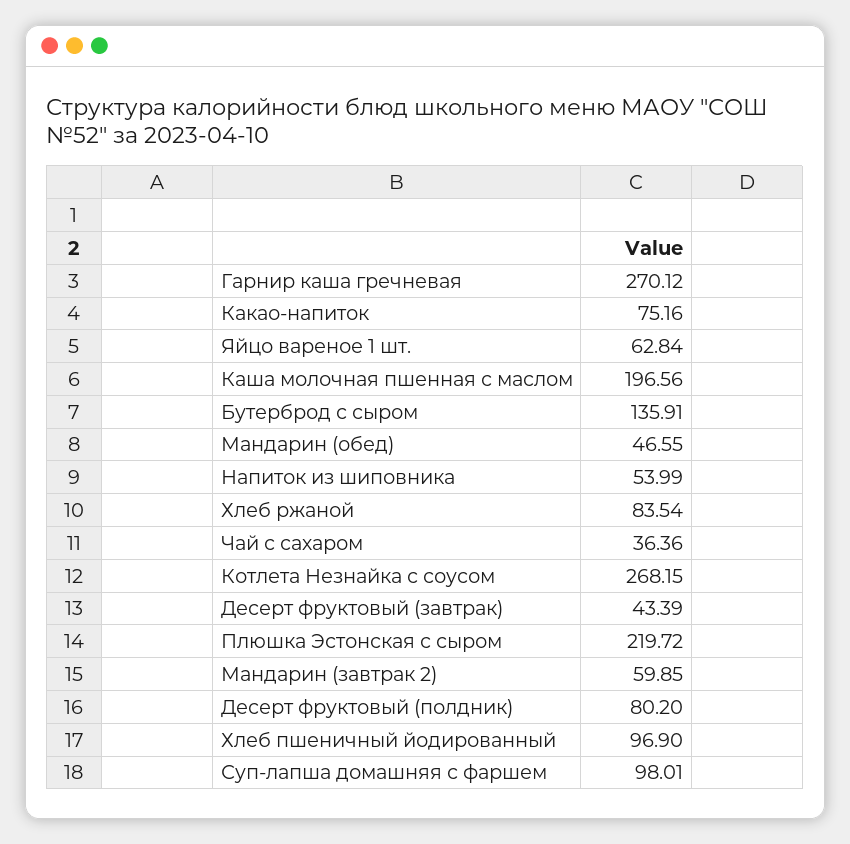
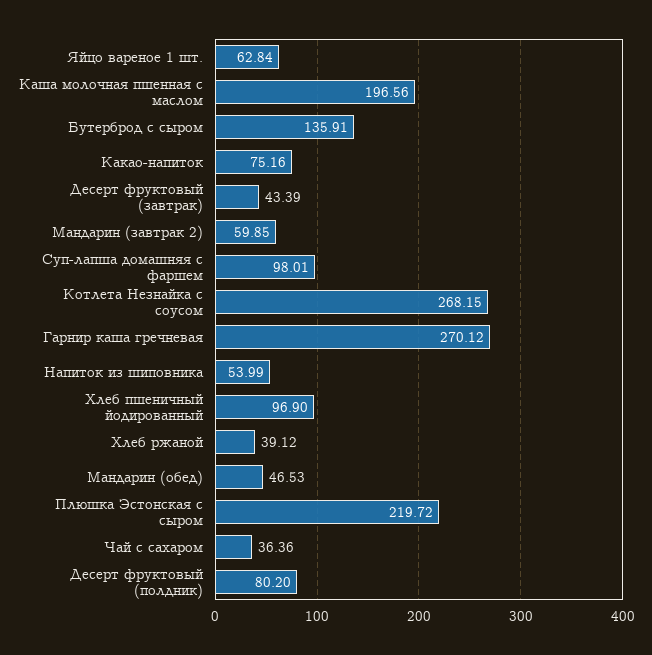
Мандарин (обед): 46.55 -> 46.53
Хлеб ржаной: 83.54 -> 39.12

